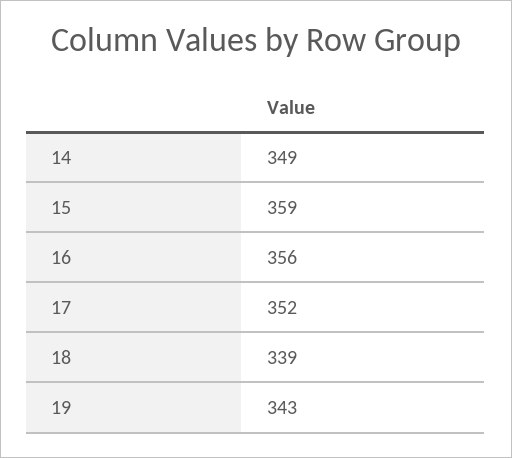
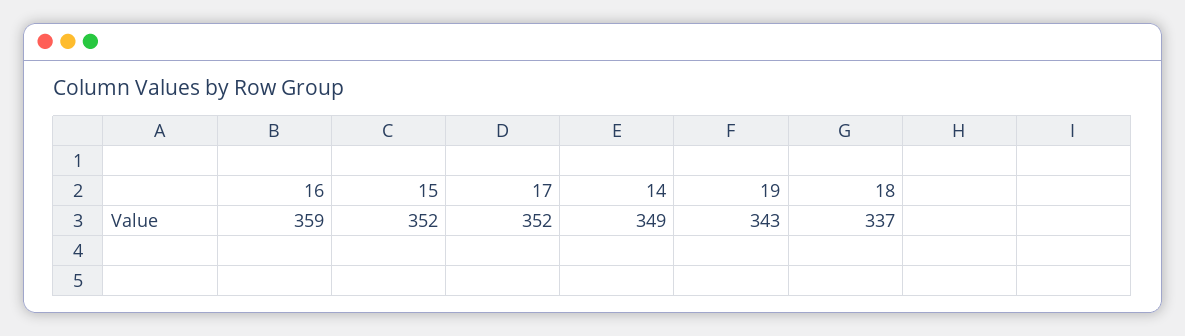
15: 359 -> 352
16: 356 -> 359
18: 339 -> 337

